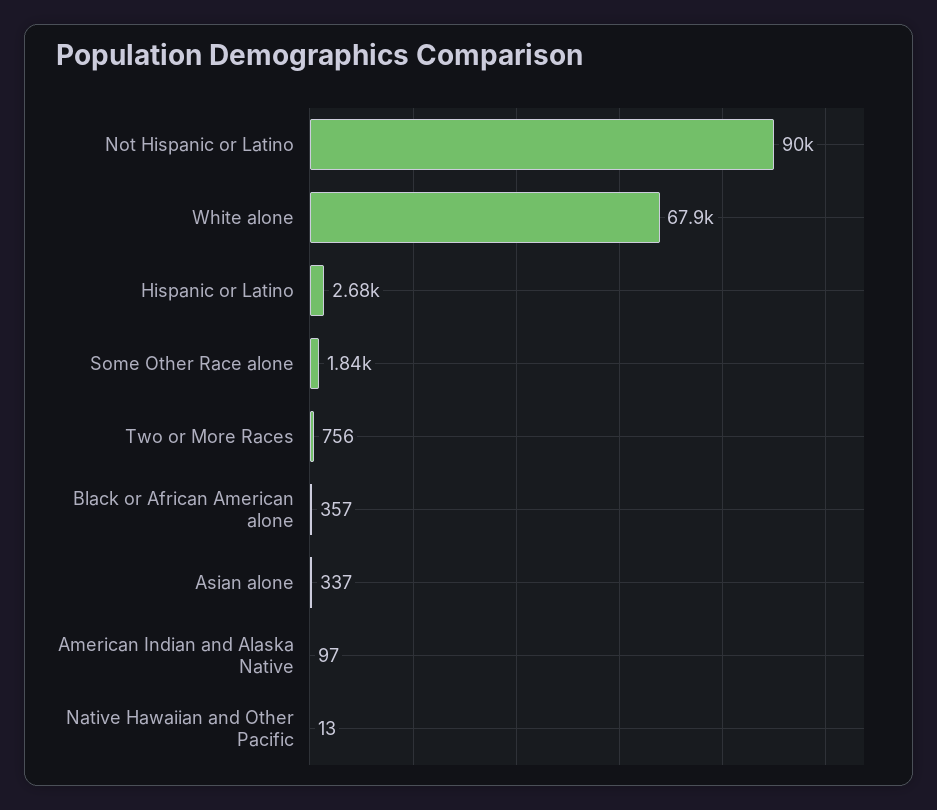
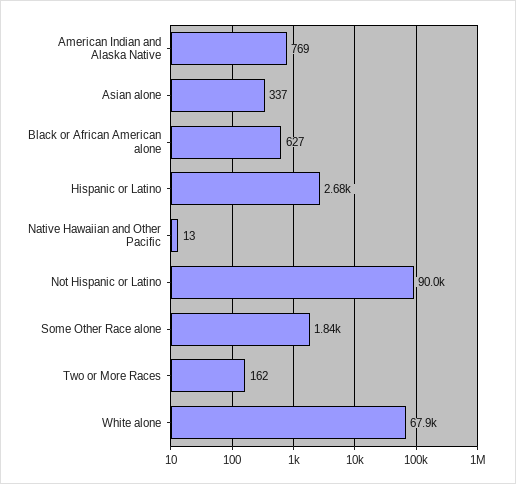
Two or More Races: 756 -> 162
Black or African American alone: 357 -> 627
American Indian and Alaska Native: 97 -> 769

